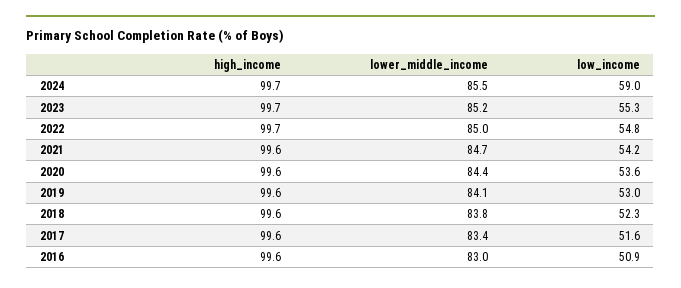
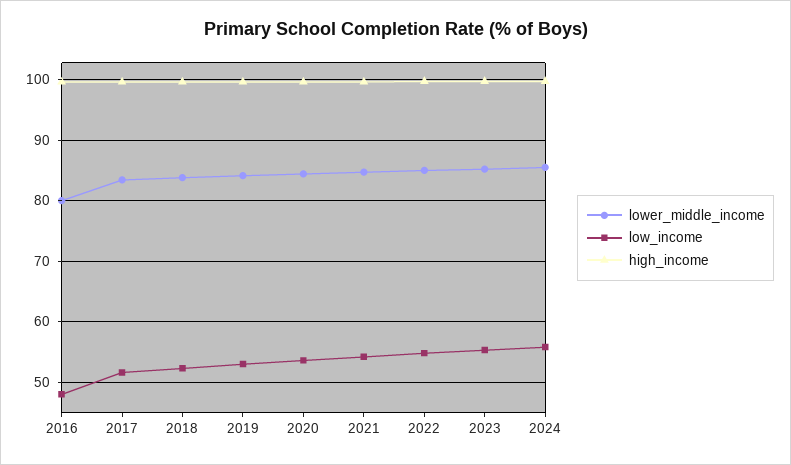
low_income, 2024: 59 -> 56
lower_middle_income, 2016: 83 -> 80
low_income, 2016: 50.9 -> 48

